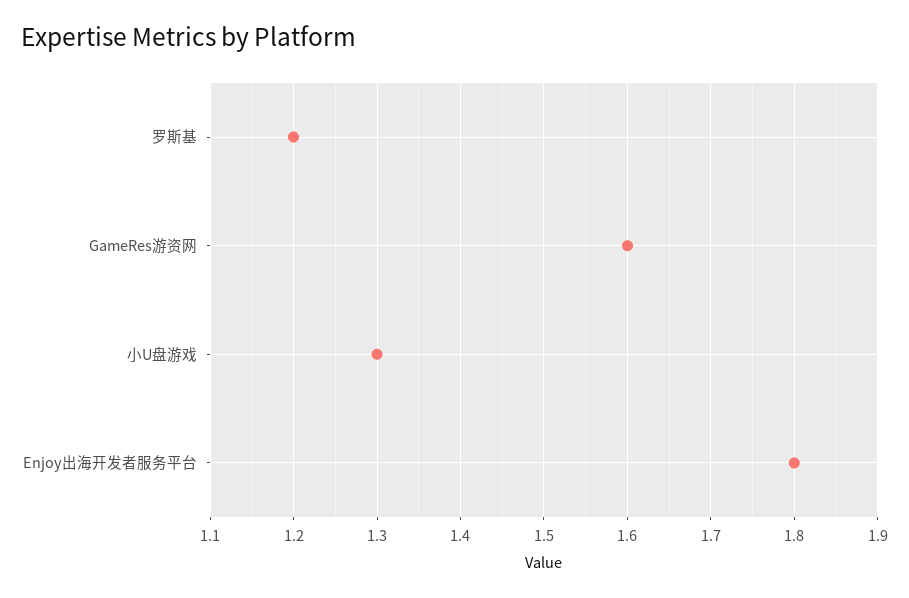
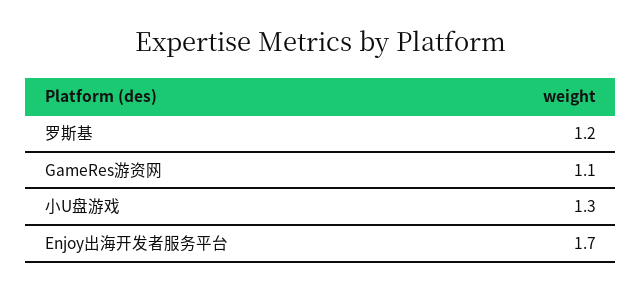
GameRes游资网: 1.6 -> 1.1
Enjoy出海开发者服务平台: 1.8 -> 1.7

